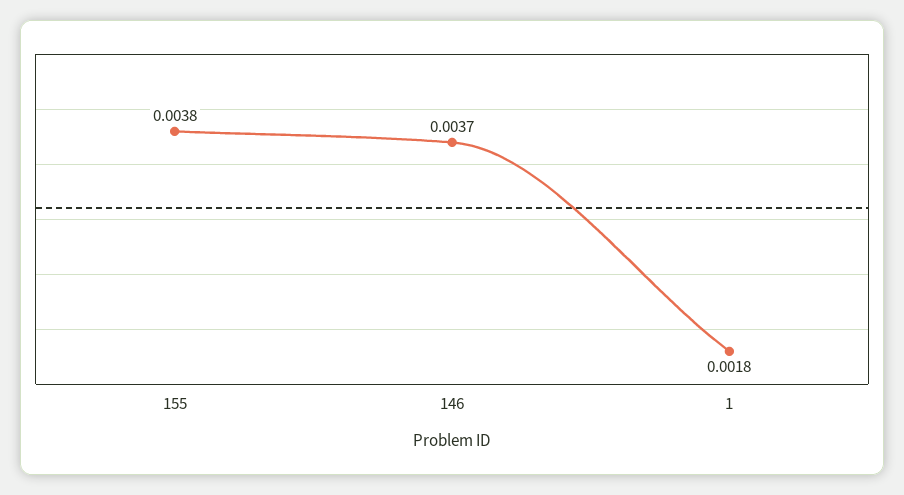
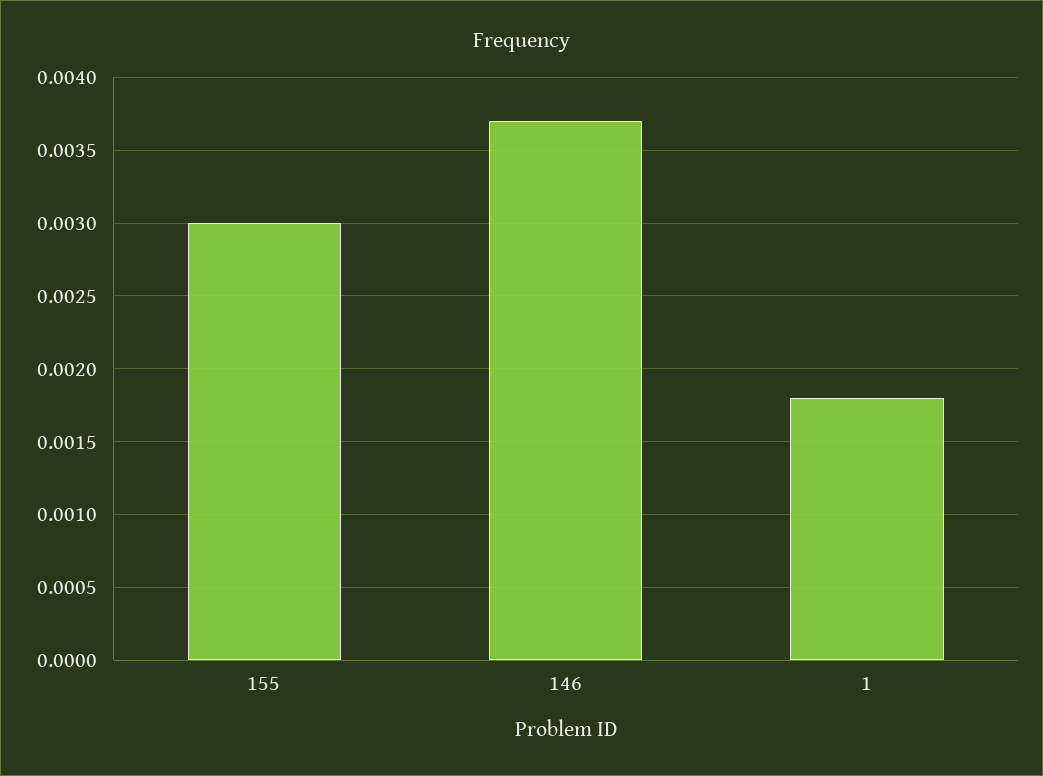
155: 0.0038 -> 0.003

